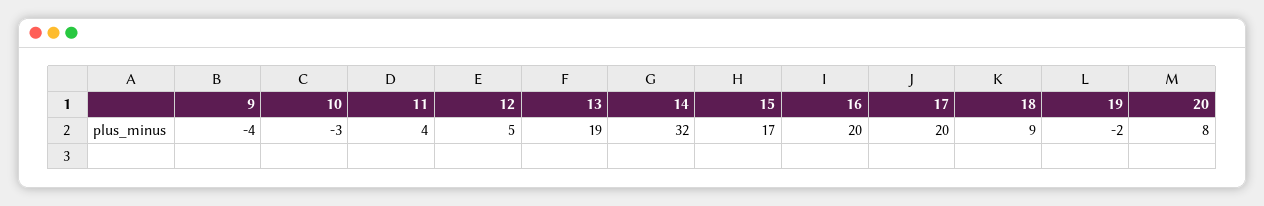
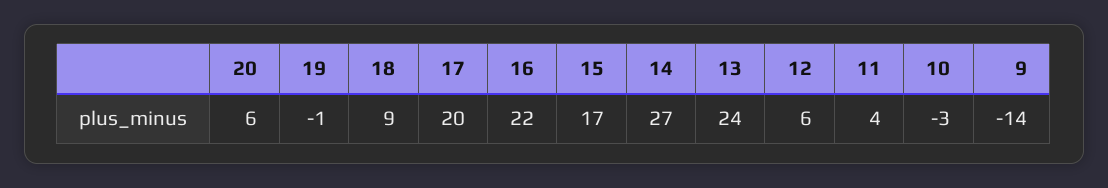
9: -4 -> -14
12: 5 -> 6
13: 19 -> 24
14: 32 -> 27
16: 20 -> 22
19: -2 -> -1
20: 8 -> 6

